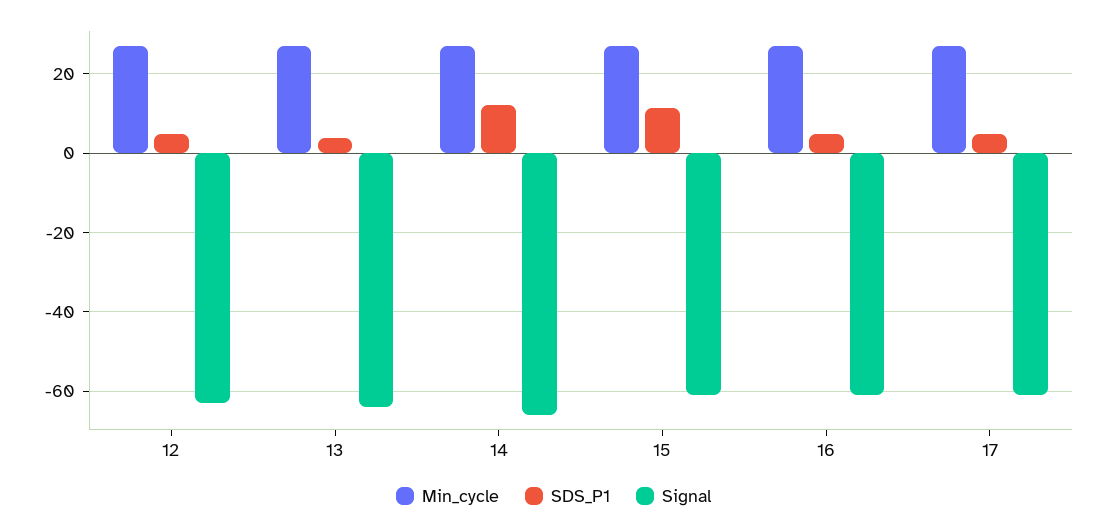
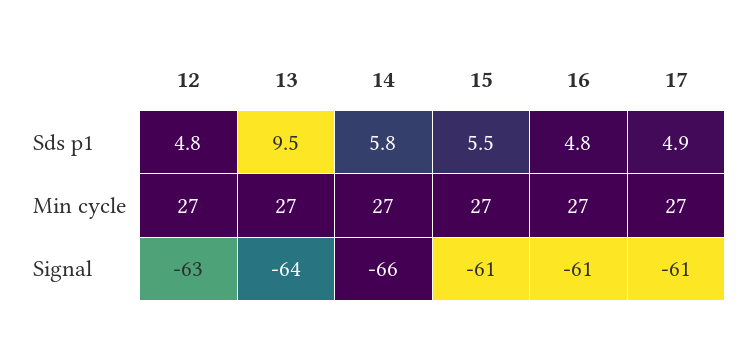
SDS_P1, 13: 4 -> 9.5
SDS_P1, 14: 12 -> 5.8
SDS_P1, 15: 12 -> 5.5

